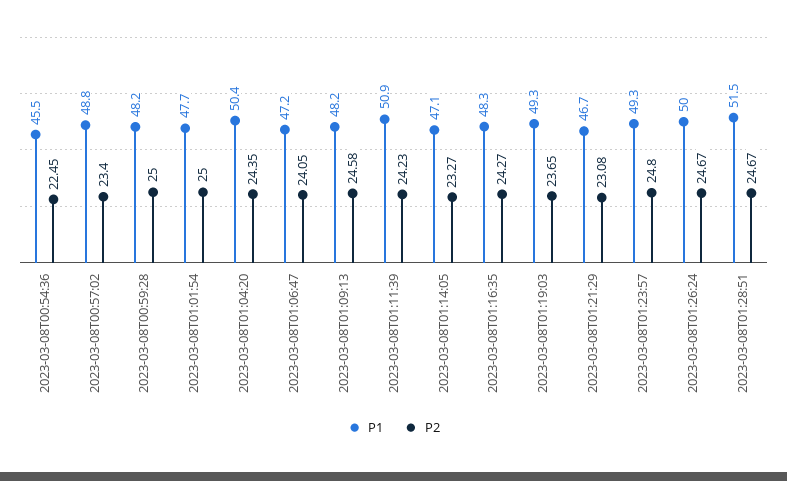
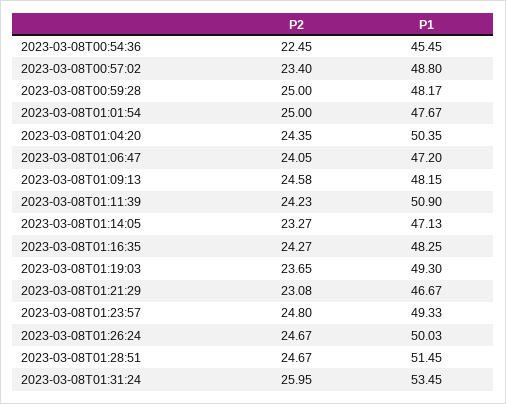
P2, 2023-03-08T01:31:24: none -> 25.95
P1, 2023-03-08T01:31:24: none -> 53.45

